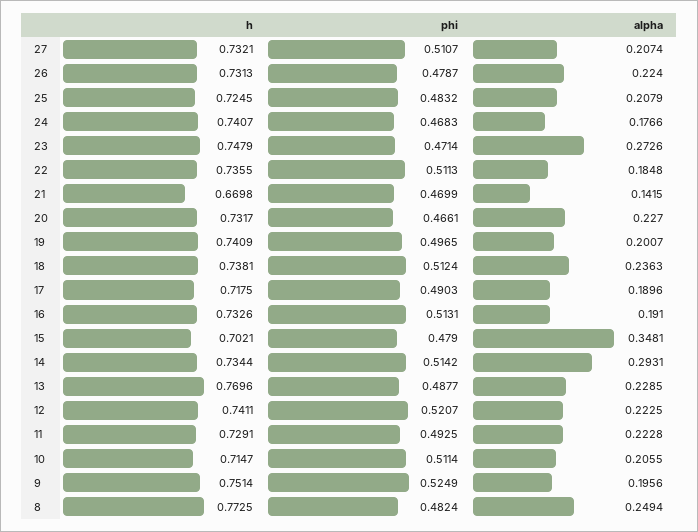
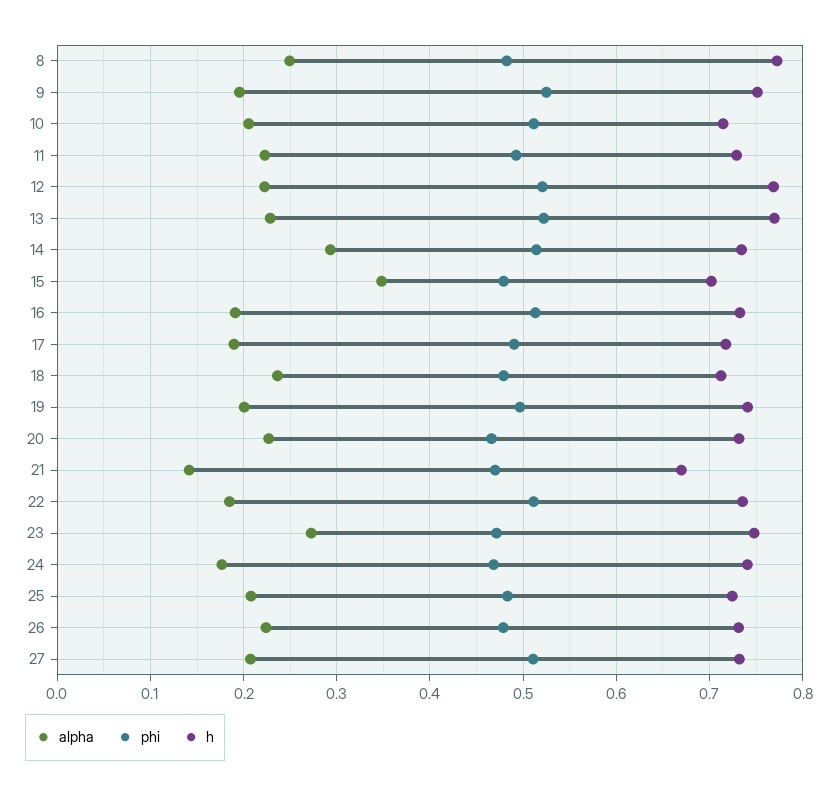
h, 18: 0.7381 -> 0.71
phi, 18: 0.5124 -> 0.48
phi, 13: 0.4877 -> 0.52
h, 12: 0.7411 -> 0.77

